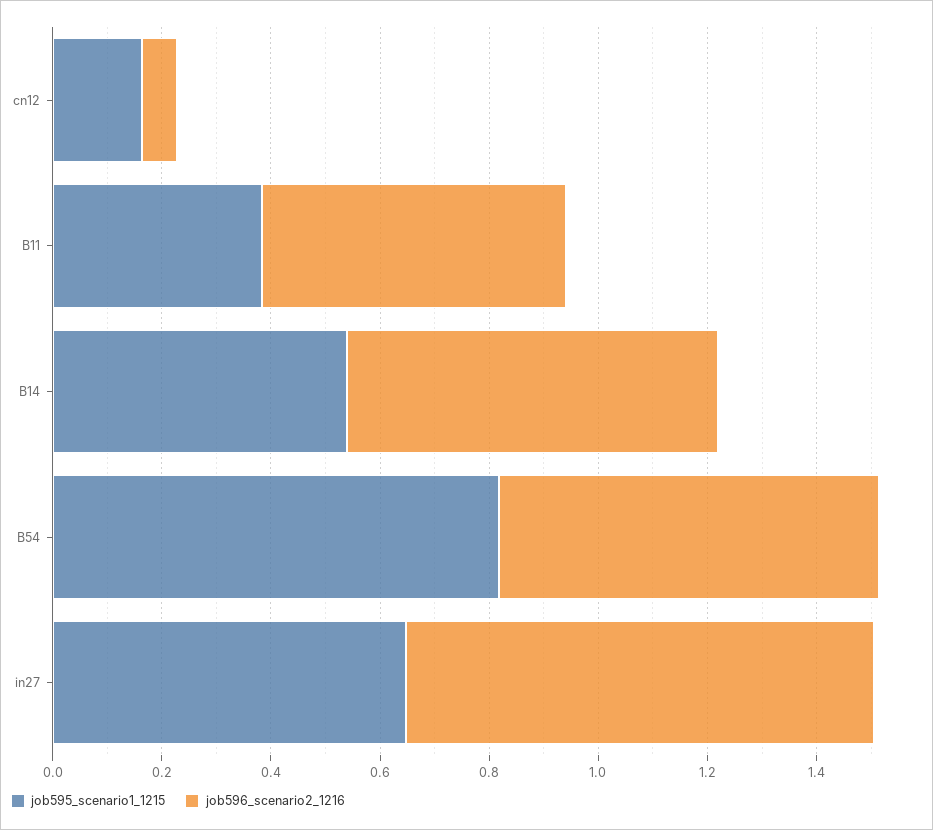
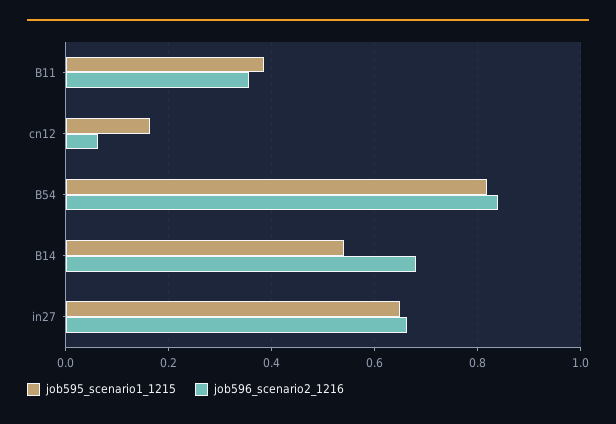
job596_scenario2_1216, B11: 0.55 -> 0.36
job596_scenario2_1216, B54: 0.7 -> 0.84
job596_scenario2_1216, in27: 0.85 -> 0.66

